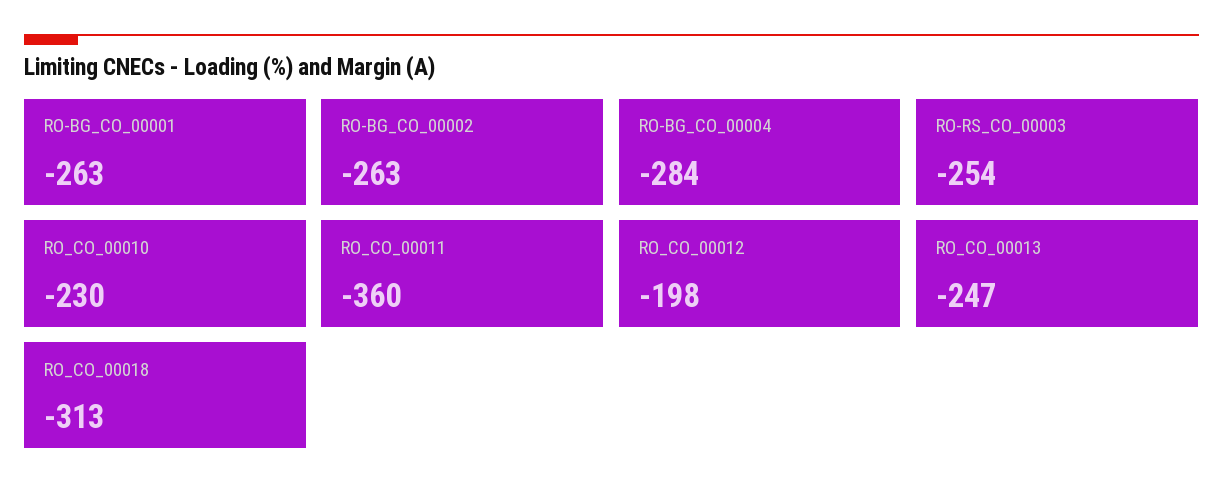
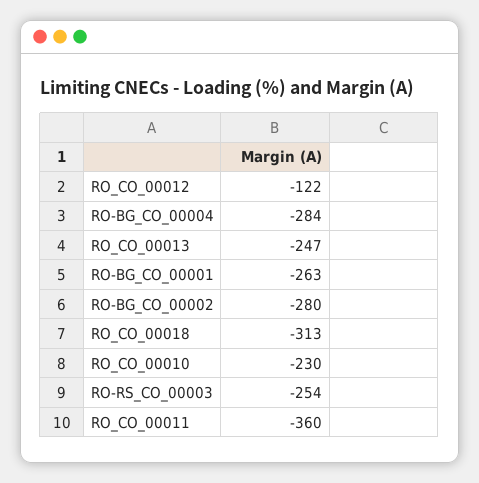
RO-BG_CO_00002: -263 -> -280
RO_CO_00012: -198 -> -122

